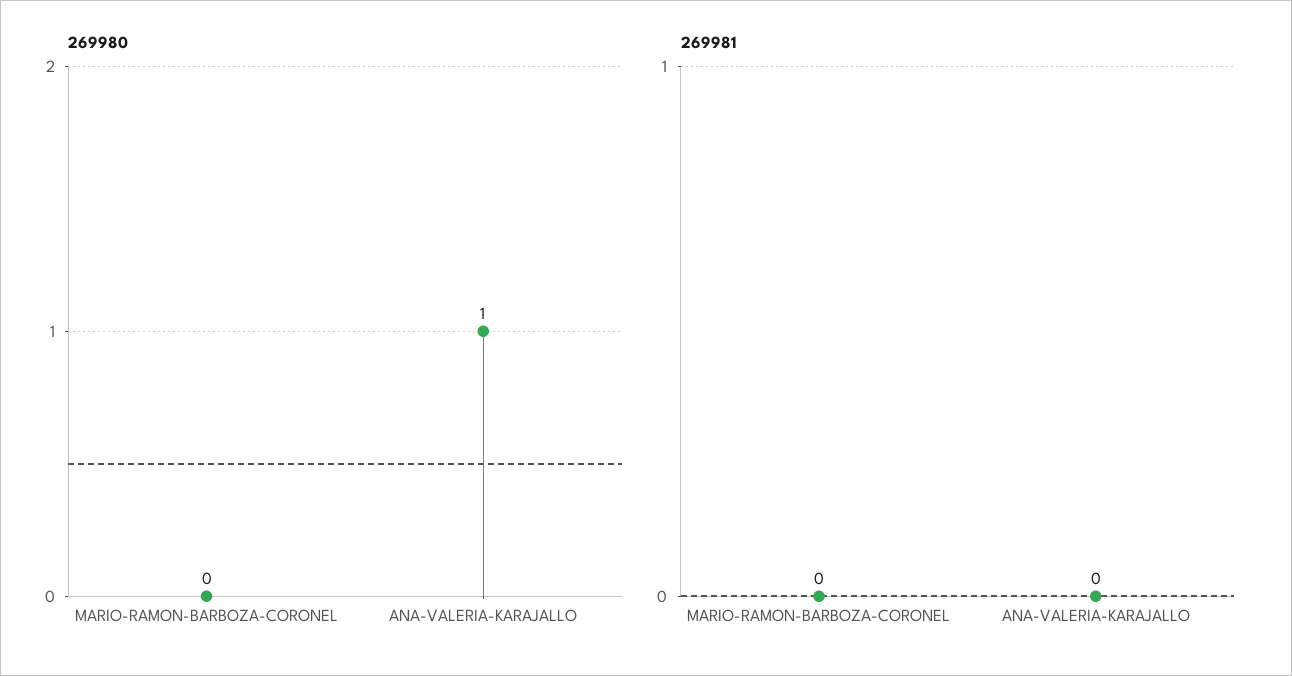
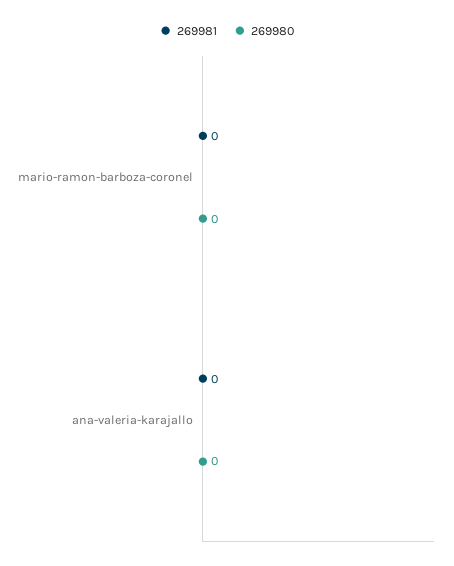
269980, ANA-VALERIA-KARAJALLO: 1 -> 0

